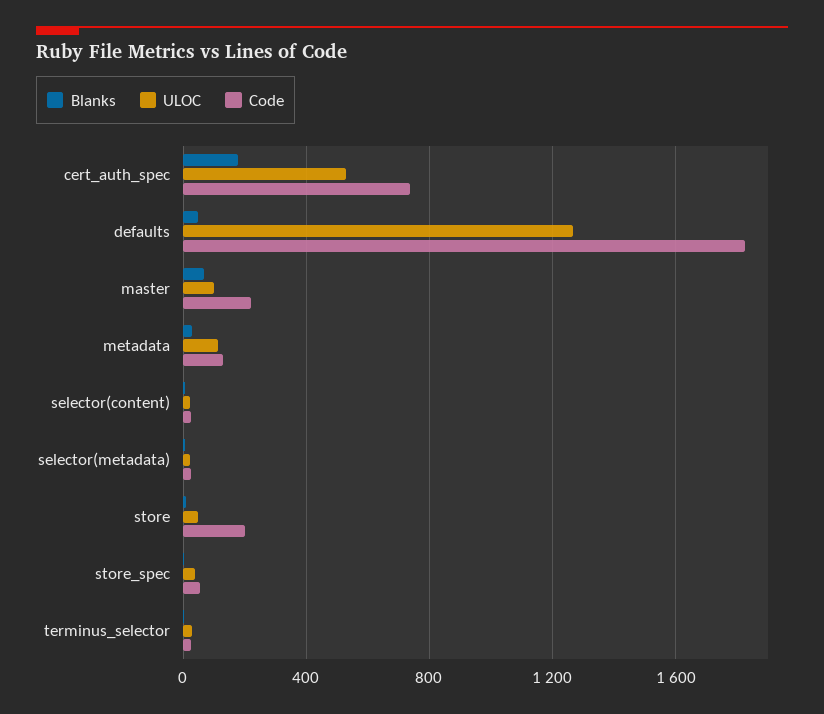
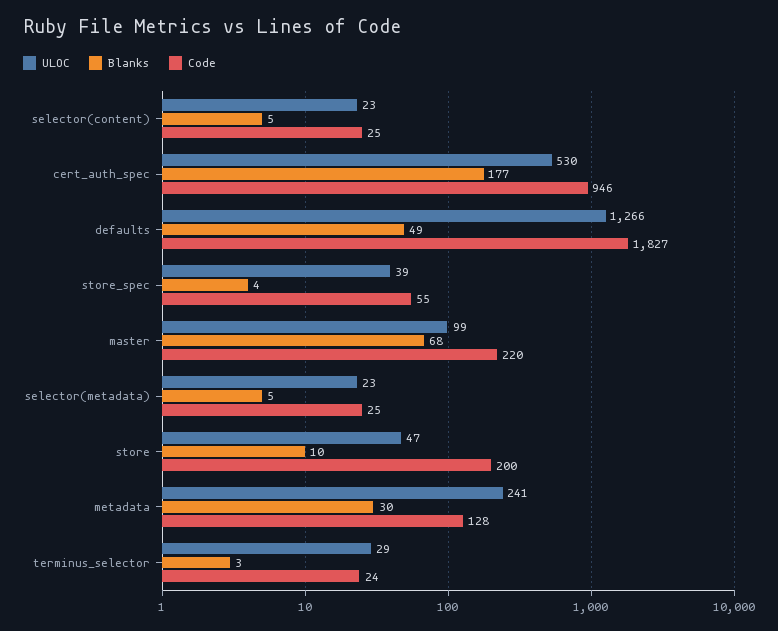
Code, cert_auth_spec: 750 -> 946
ULOC, metadata: 100 -> 241

